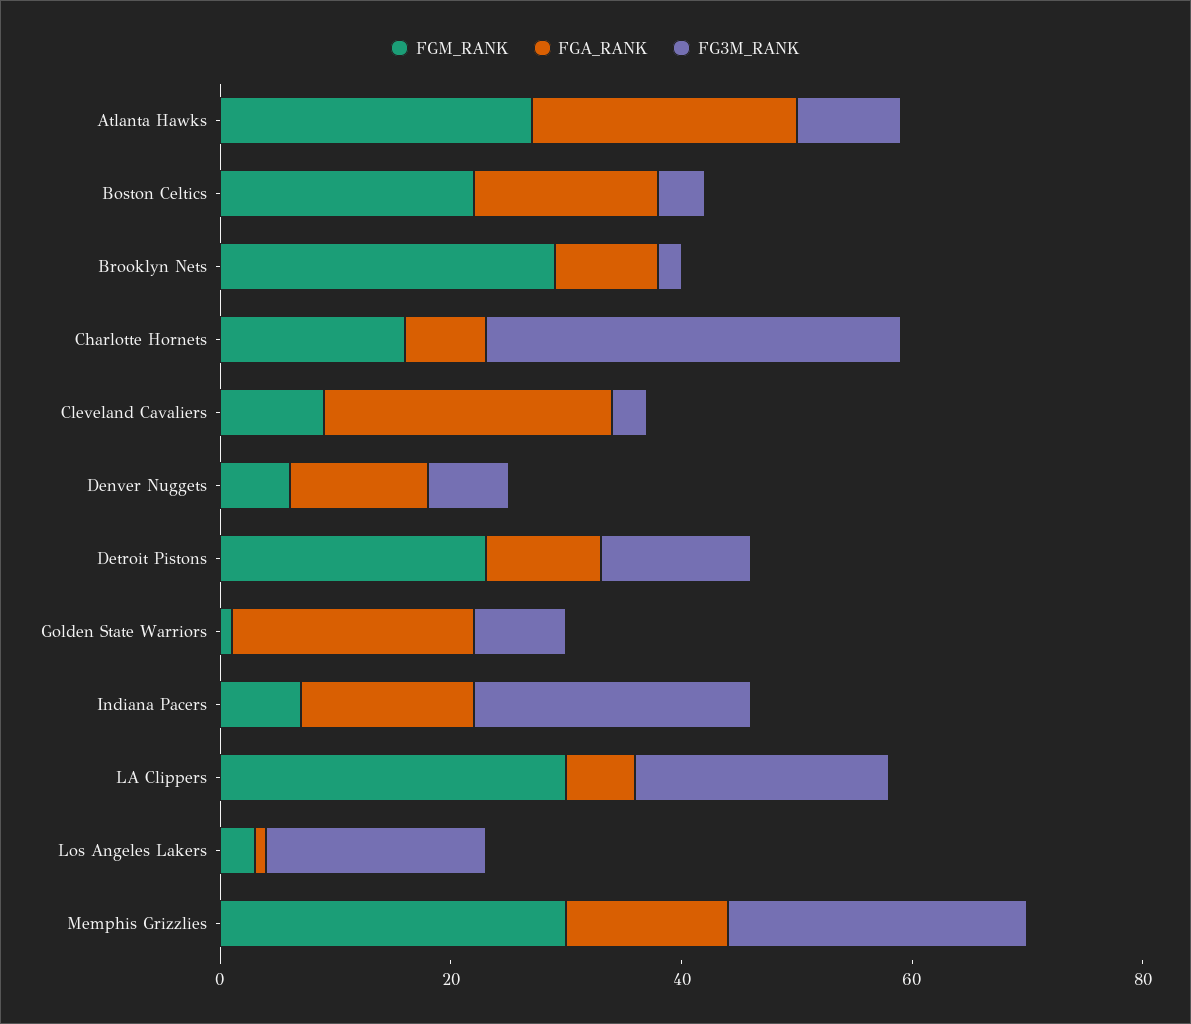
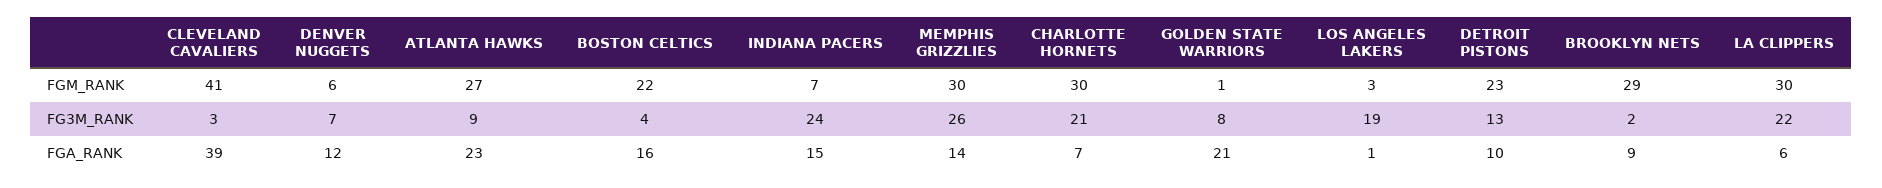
FGM_RANK, Charlotte Hornets: 15 -> 30
FG3M_RANK, Charlotte Hornets: 35 -> 21
FGM_RANK, Cleveland Cavaliers: 10 -> 41
FGA_RANK, Cleveland Cavaliers: 25 -> 39

